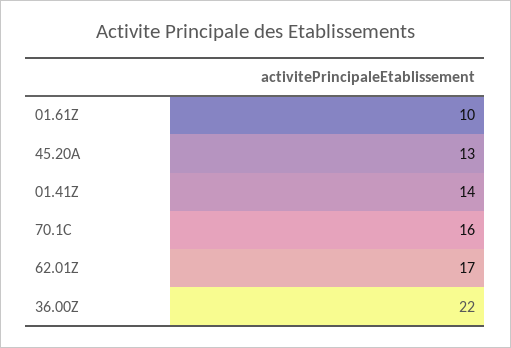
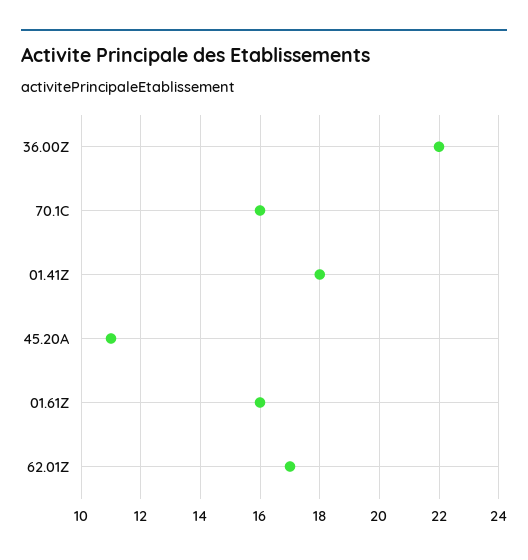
01.61Z: 10 -> 16
45.20A: 13 -> 11
01.41Z: 14 -> 18

